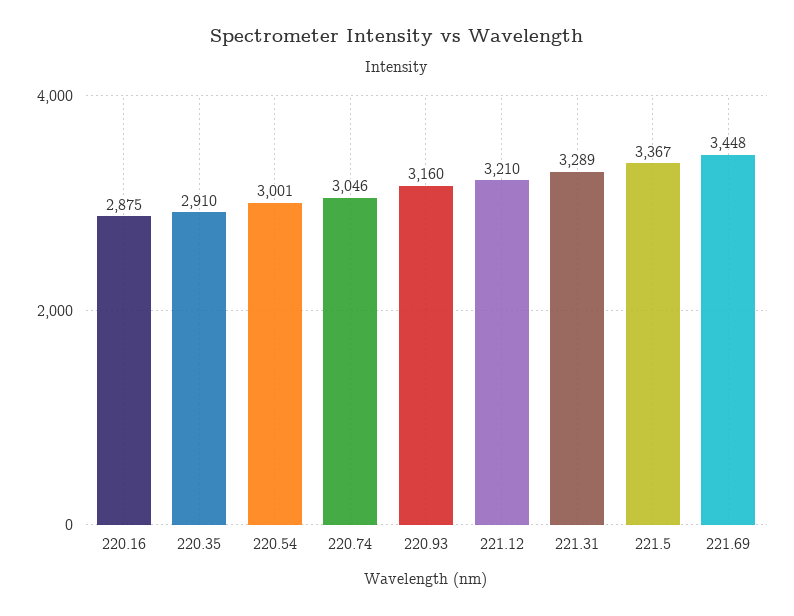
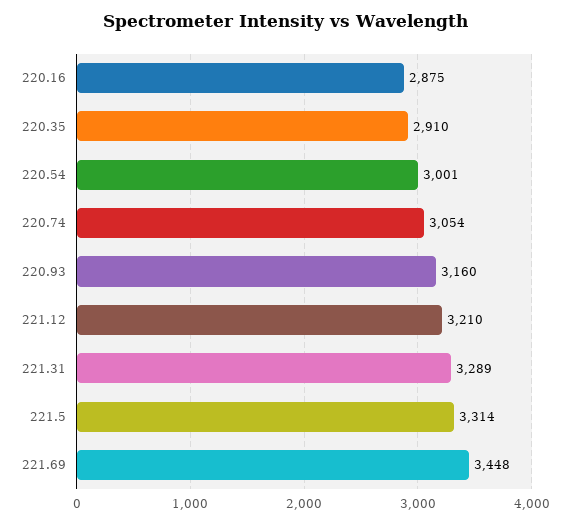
220.74: 3046 -> 3054
221.5: 3367 -> 3314

